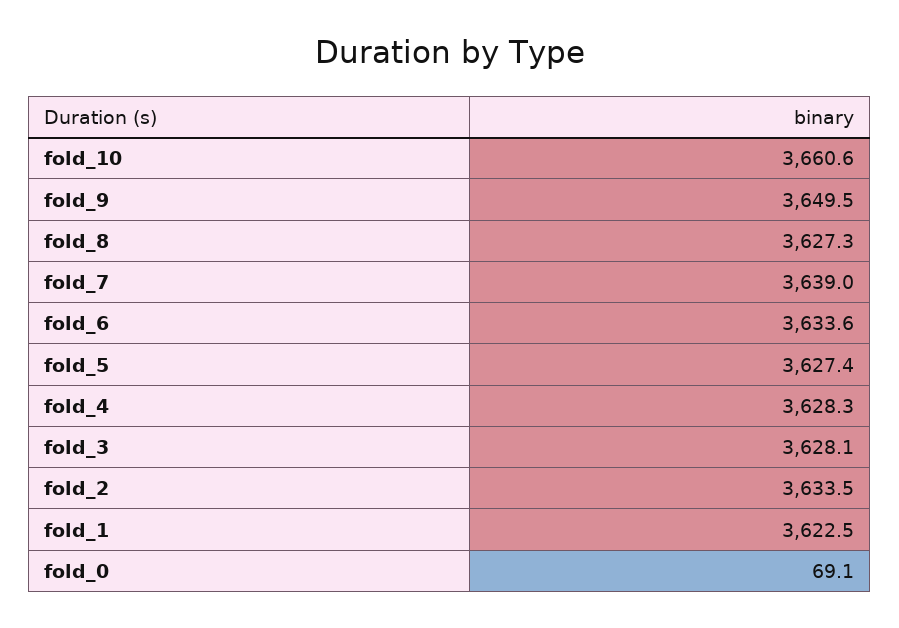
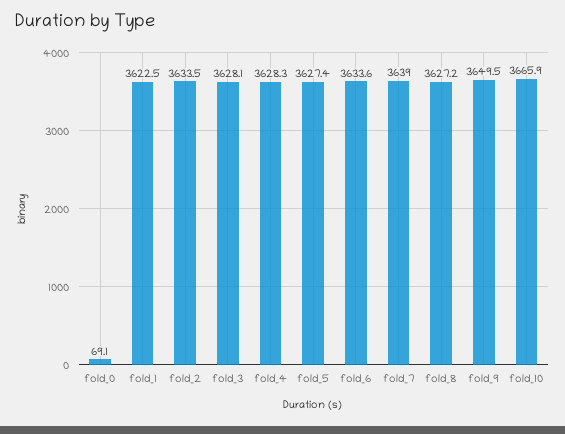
fold_10: 3660.6 -> 3665.9
fold_8: 3627.3 -> 3627.2

